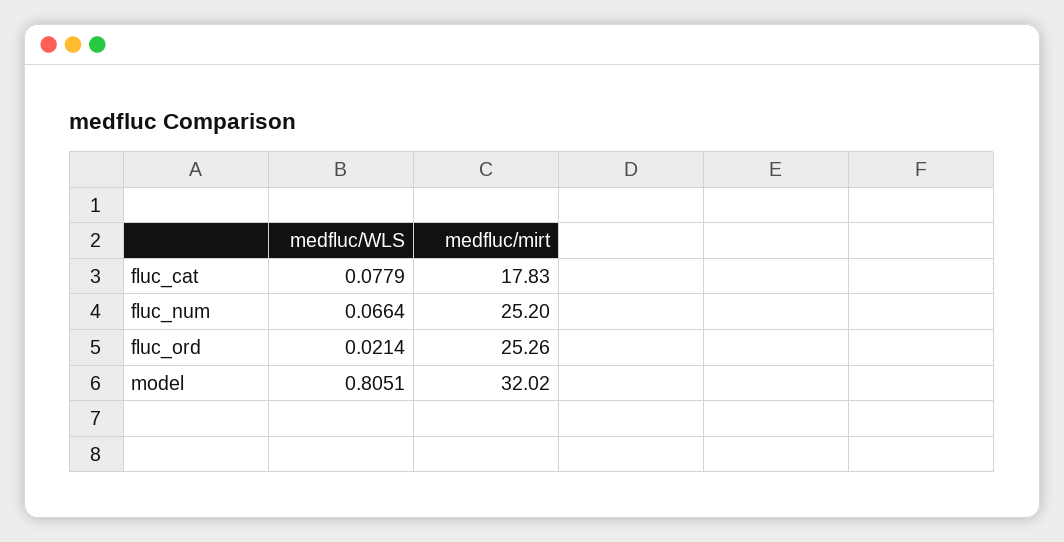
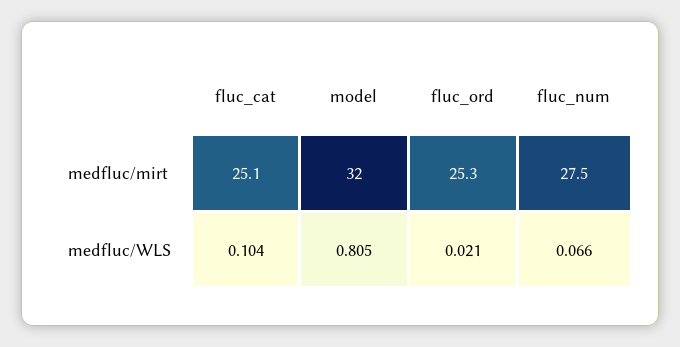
medfluc/WLS, fluc_cat: 0.0779 -> 0.104
medfluc/mirt, fluc_cat: 17.83 -> 25.1
medfluc/mirt, fluc_num: 25.2 -> 27.5

